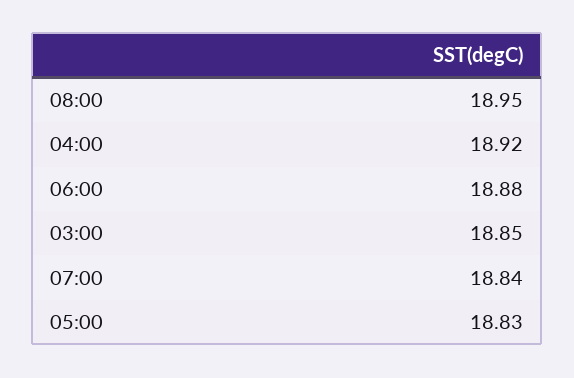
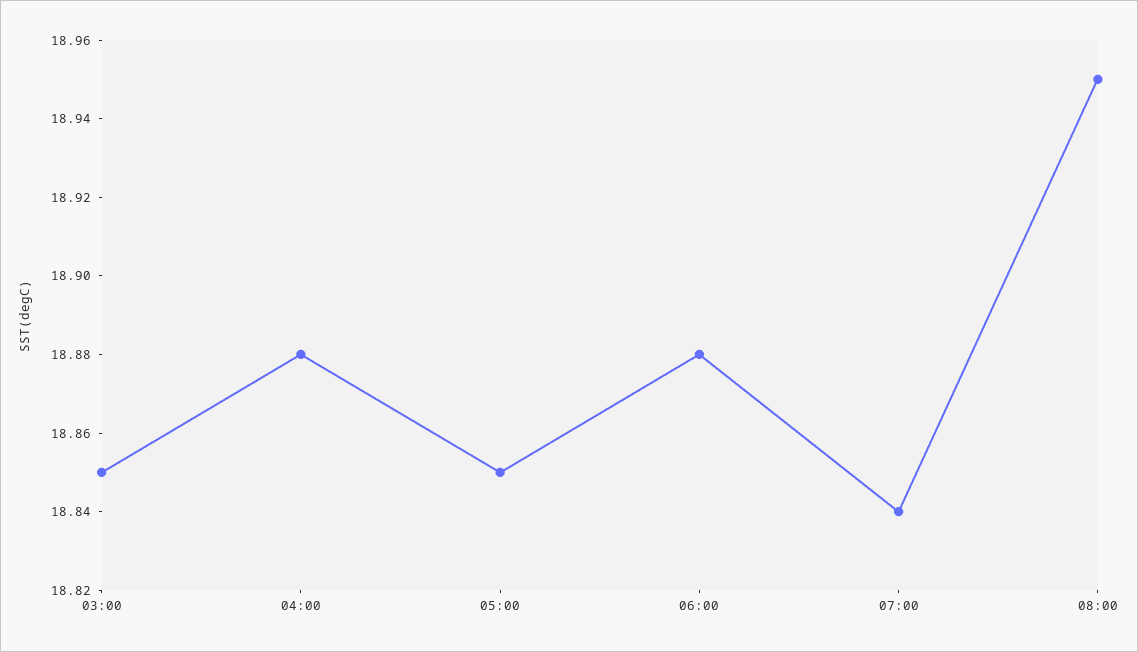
04:00: 18.92 -> 18.88
05:00: 18.83 -> 18.85

